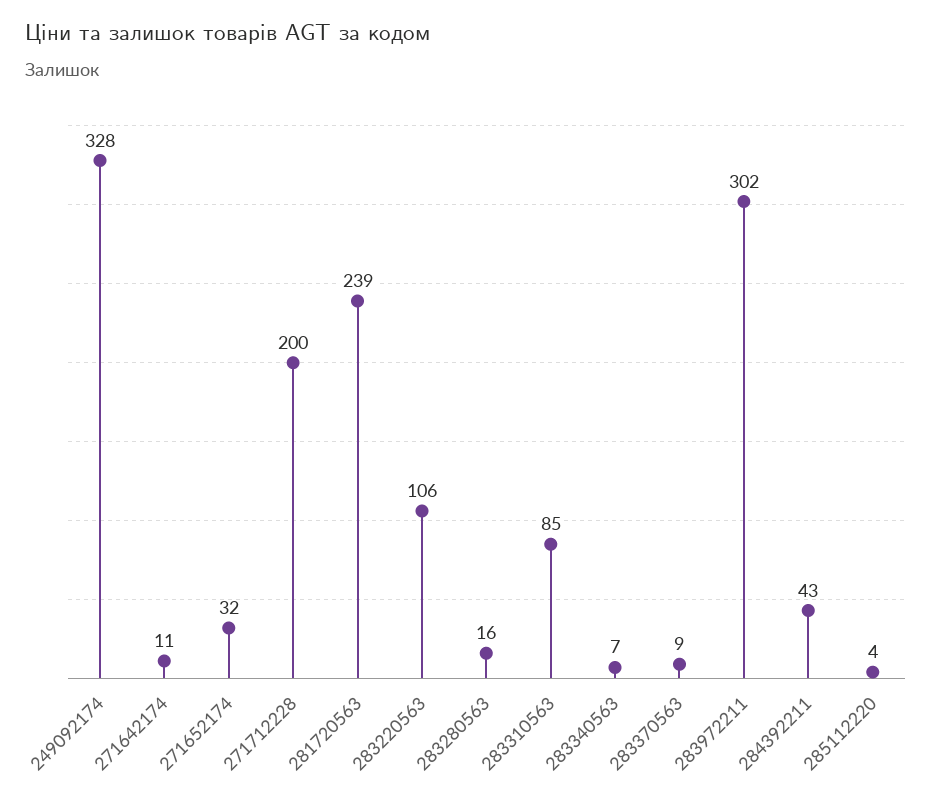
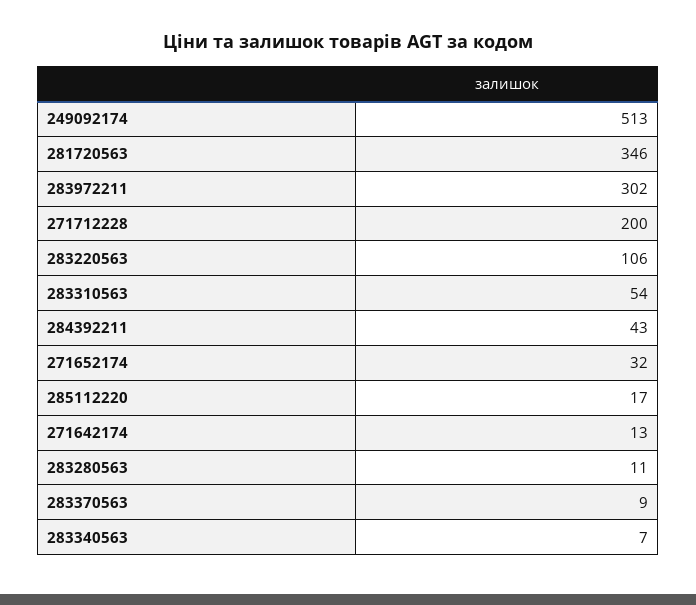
249092174: 328 -> 513
271642174: 11 -> 13
281720563: 239 -> 346
283280563: 16 -> 11
283310563: 85 -> 54
285112220: 4 -> 17

